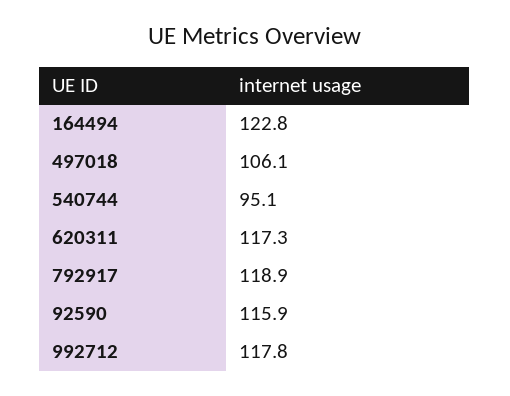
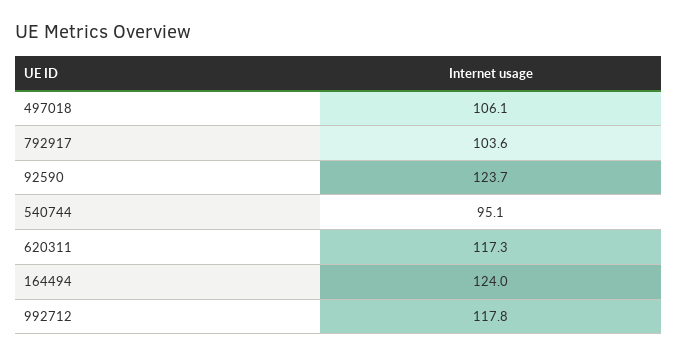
164494: 122.8 -> 124
792917: 118.9 -> 103.6
92590: 115.9 -> 123.7

